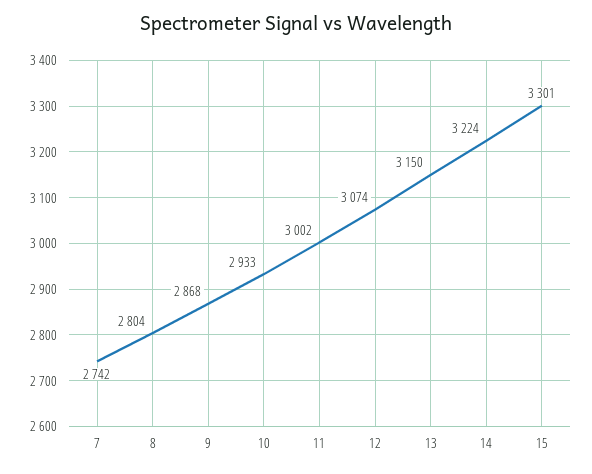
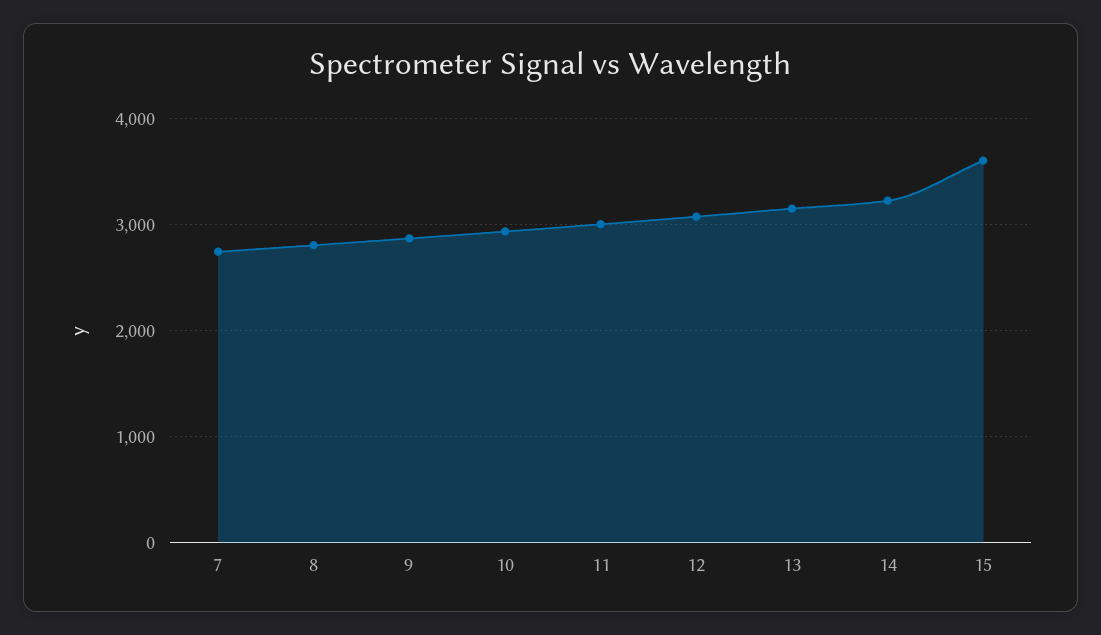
15: 3301 -> 3600

